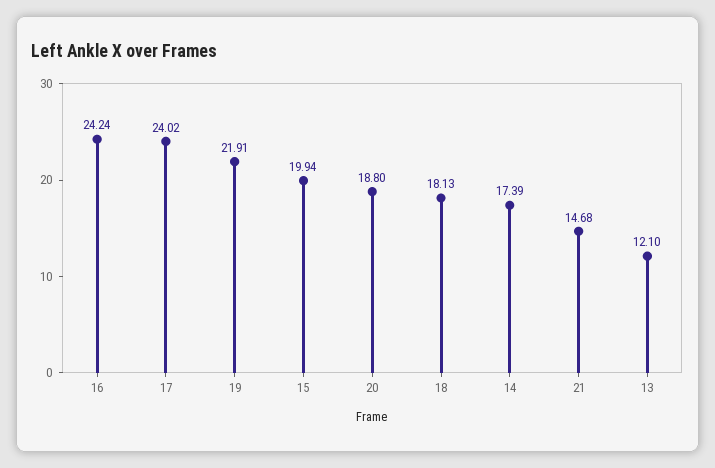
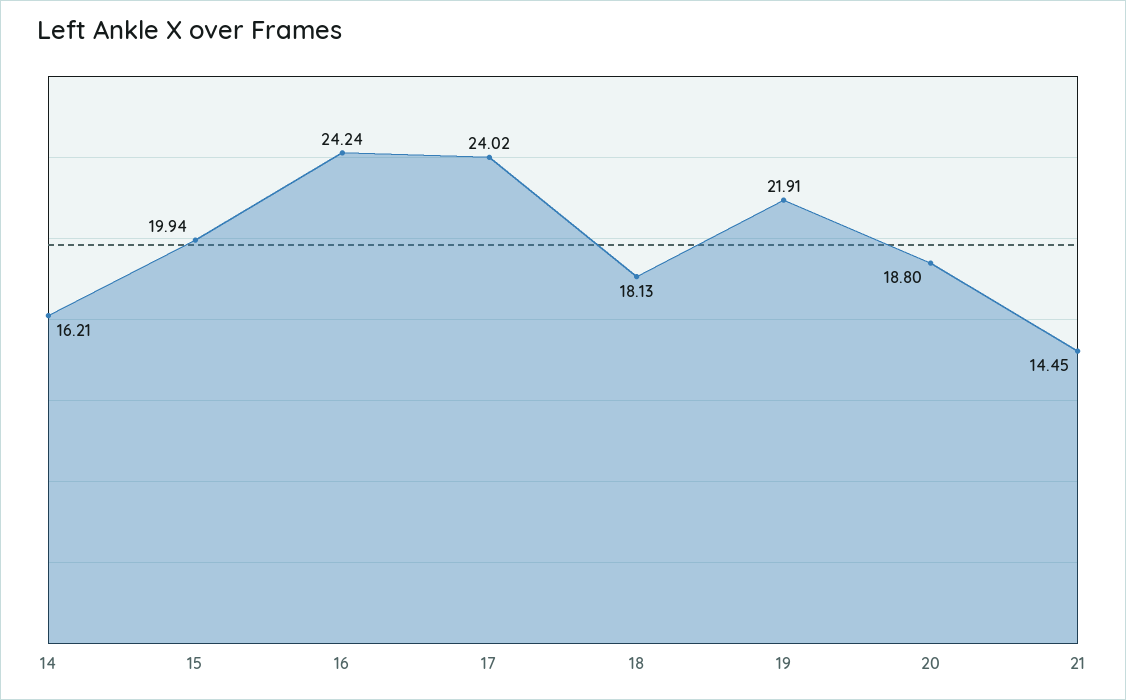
14: 17.39 -> 16.21
21: 14.68 -> 14.45
13: 12.1 -> none

